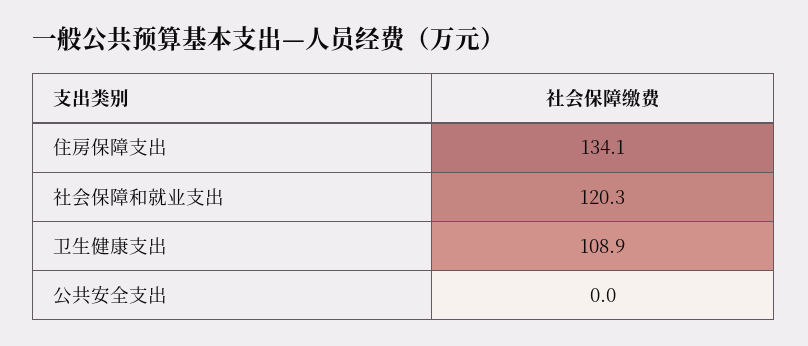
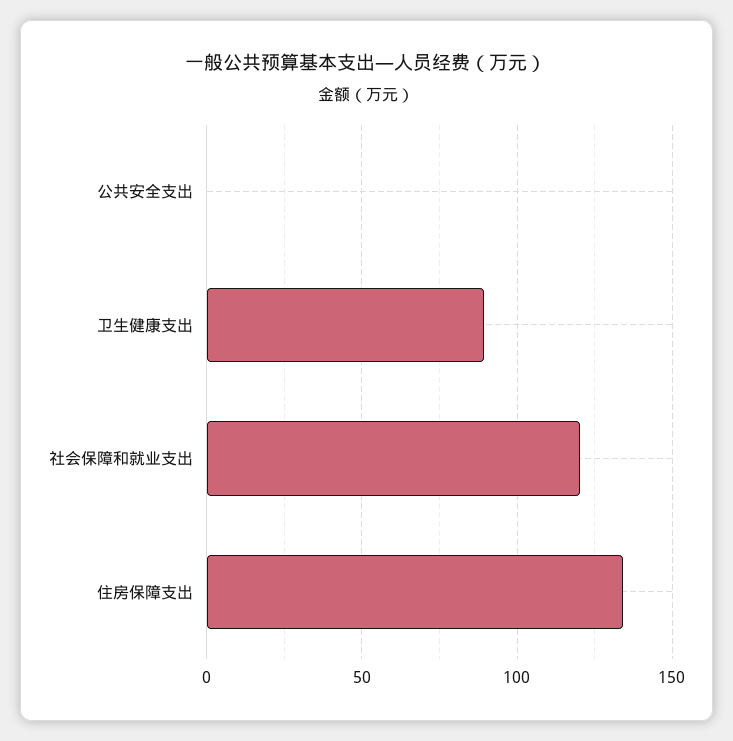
卫生健康支出: 108.9 -> 90

